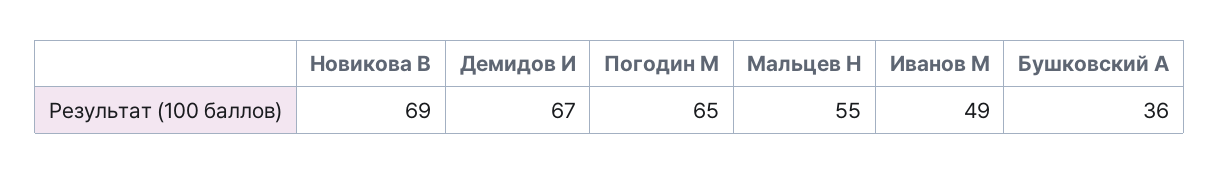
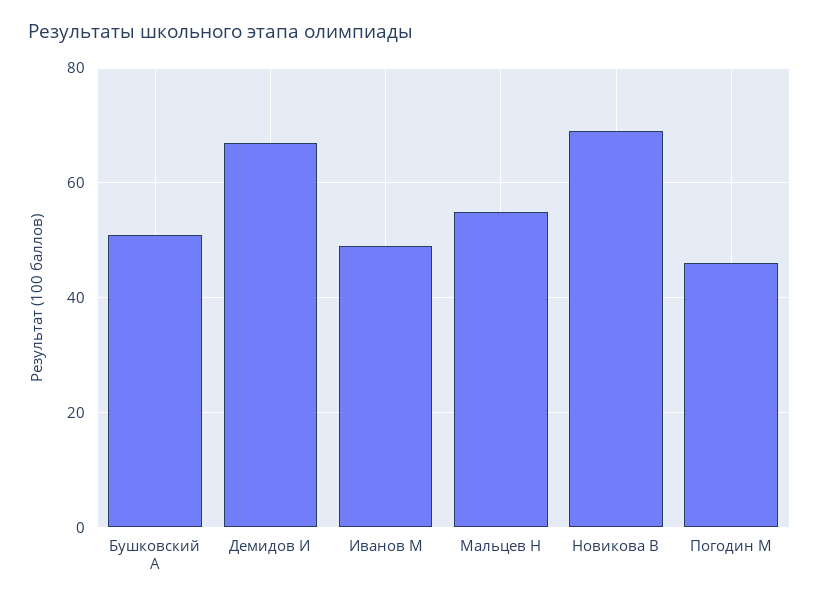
Погодин М: 65 -> 45
Бушковский А: 36 -> 50

